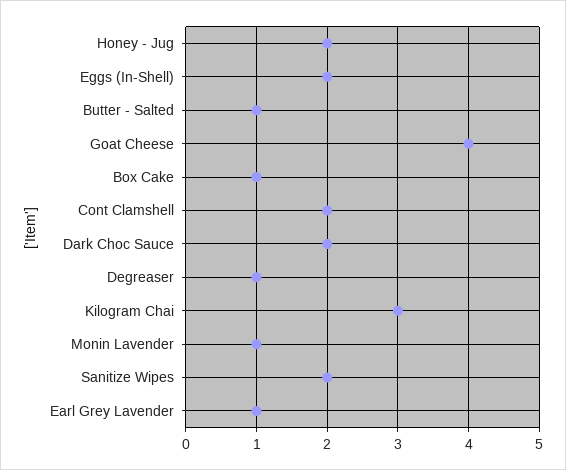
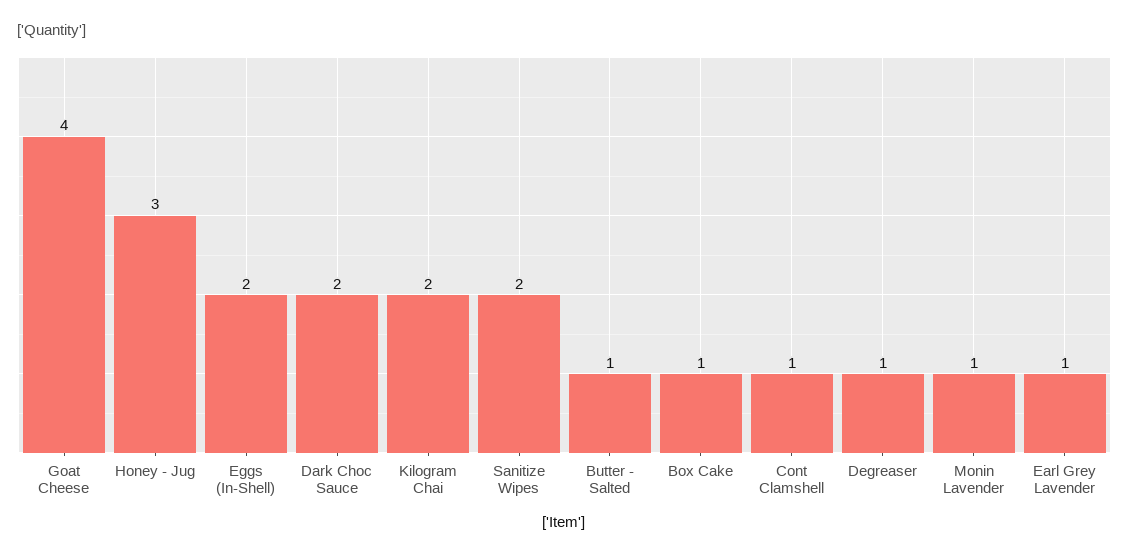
Honey - Jug: 2 -> 3
Cont Clamshell: 2 -> 1
Kilogram Chai: 3 -> 2

